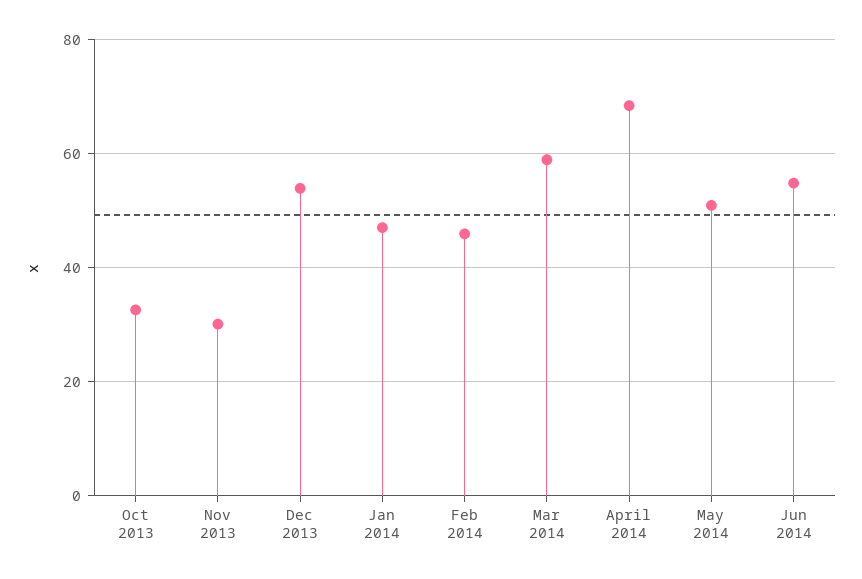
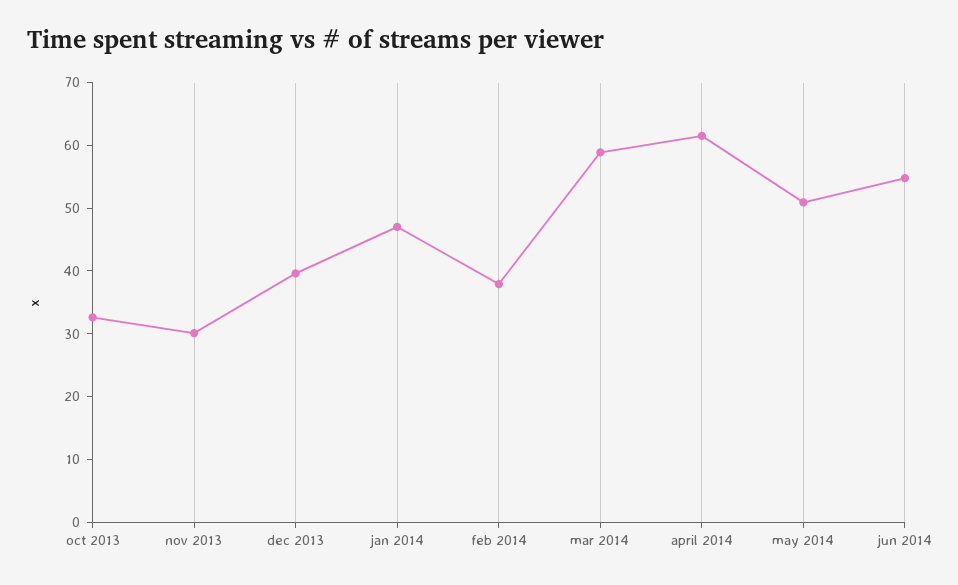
Dec 2013: 54 -> 40
Feb 2014: 46 -> 38
April 2014: 68 -> 62

